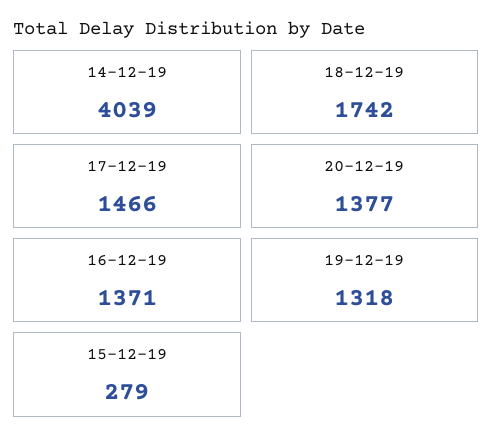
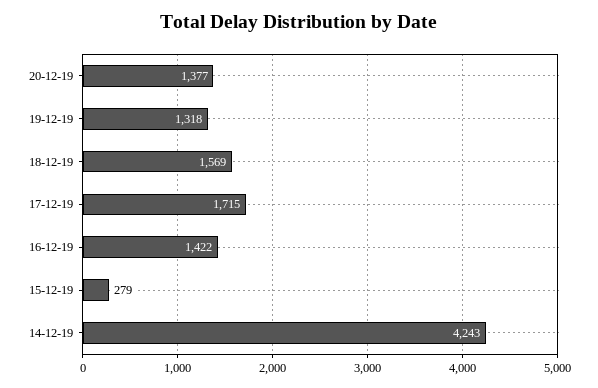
14-12-19: 4039 -> 4243
18-12-19: 1742 -> 1569
17-12-19: 1466 -> 1715
16-12-19: 1371 -> 1422

